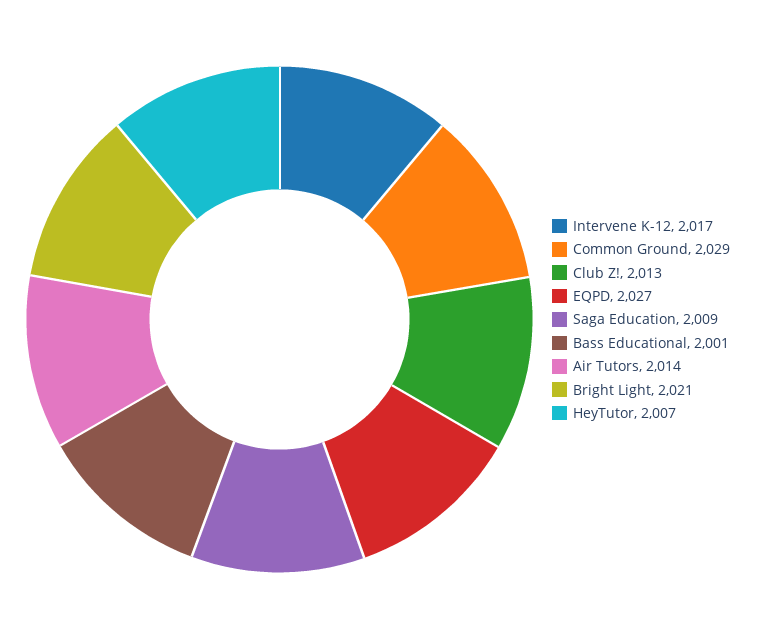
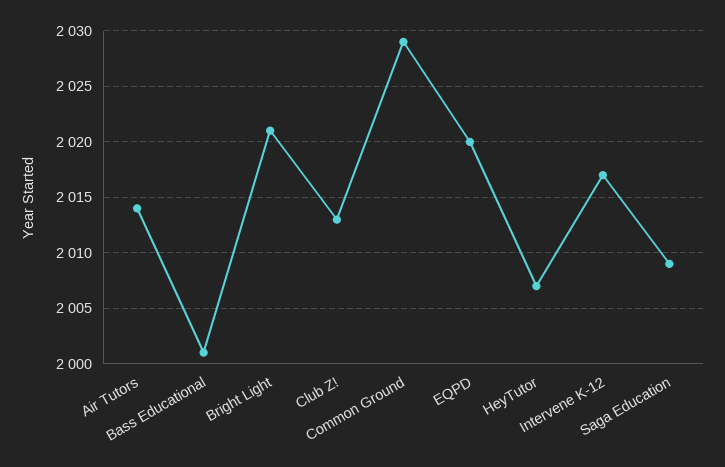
EQPD: 2027 -> 2020

